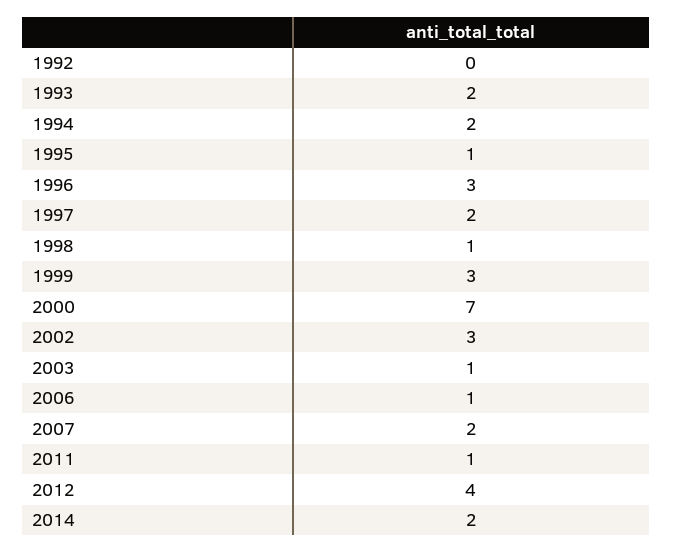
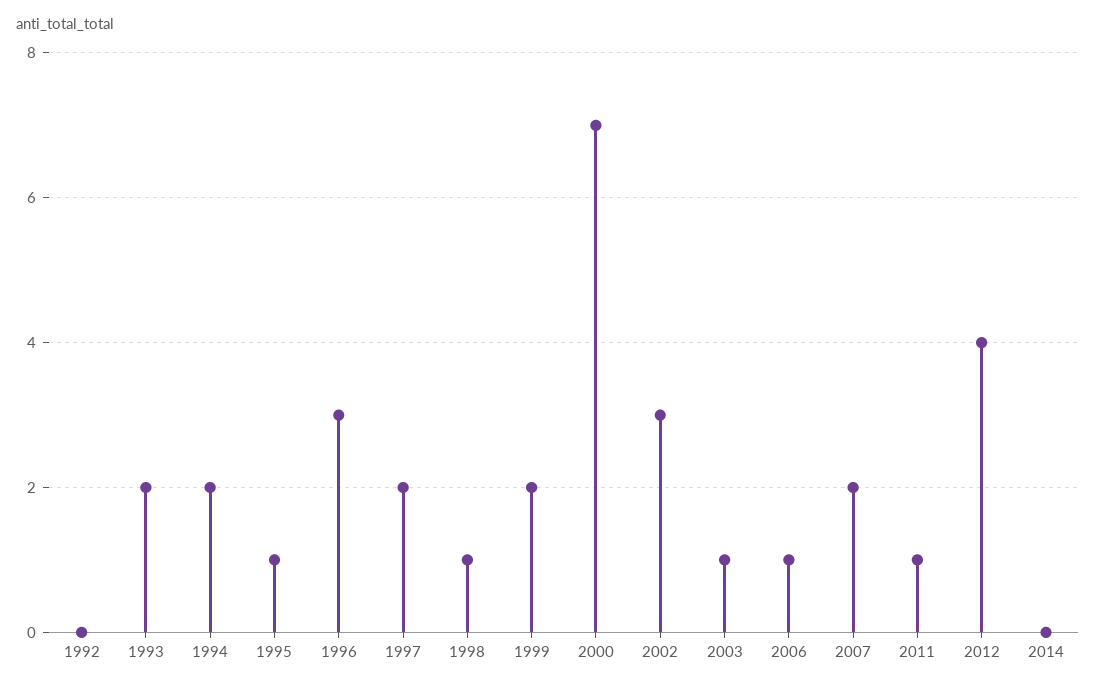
1999: 3 -> 2
2014: 2 -> 0

